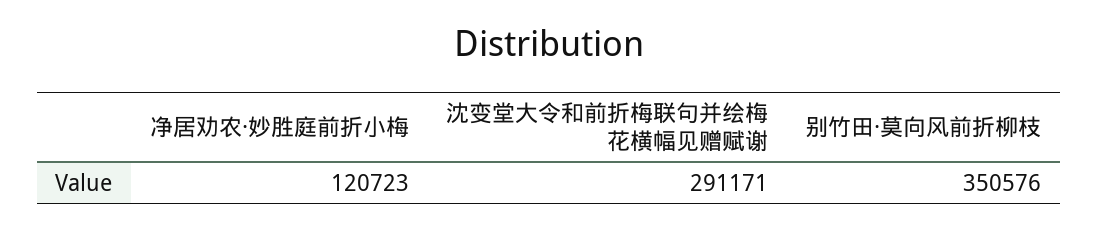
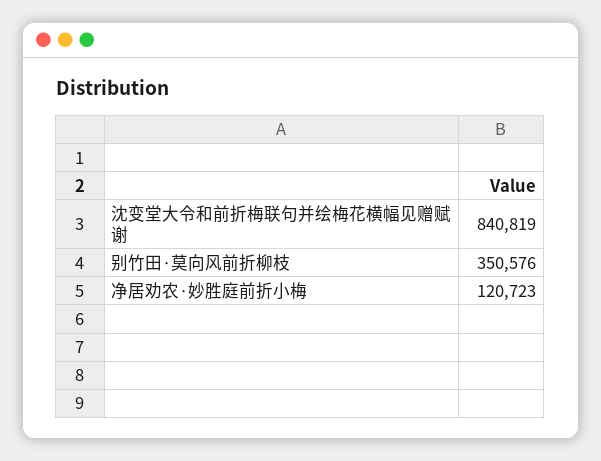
沈变堂大令和前折梅联句并绘梅花横幅见赠赋谢: 291171 -> 840819

